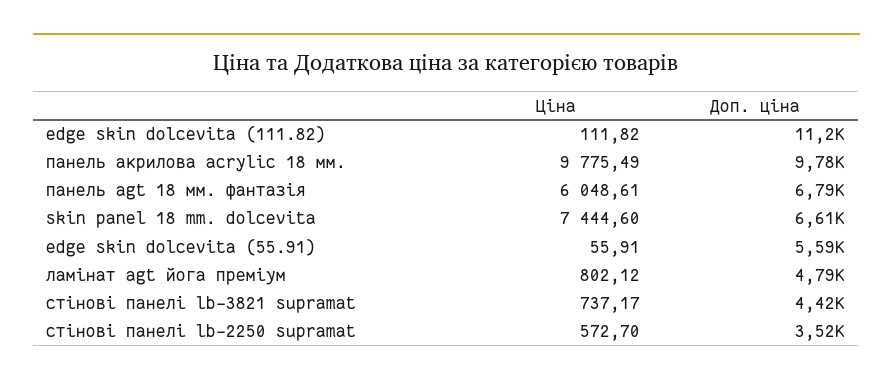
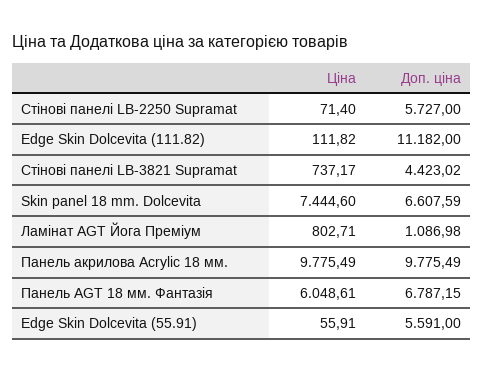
Ціна, ламінат agt йога преміум: 802.12 -> 802.71
Доп. ціна, ламінат agt йога преміум: 4790 -> 1086.98
Ціна, стінові панелі lb-2250 supramat: 572.7 -> 71.4
Доп. ціна, стінові панелі lb-2250 supramat: 3520 -> 5727

